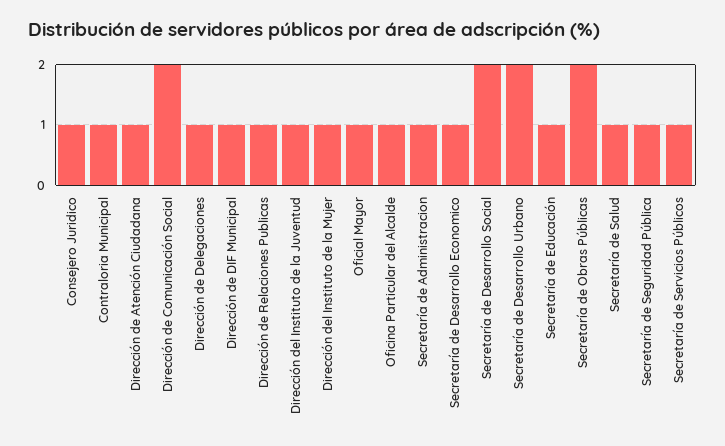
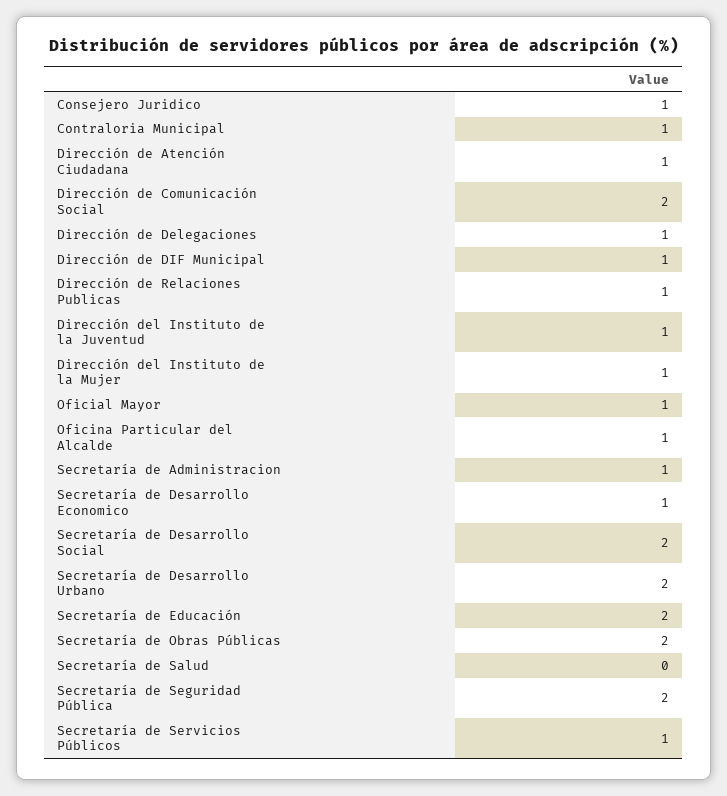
Secretaría de Educación: 1 -> 2
Secretaría de Salud: 1 -> 0
Secretaría de Seguridad Pública: 1 -> 2

